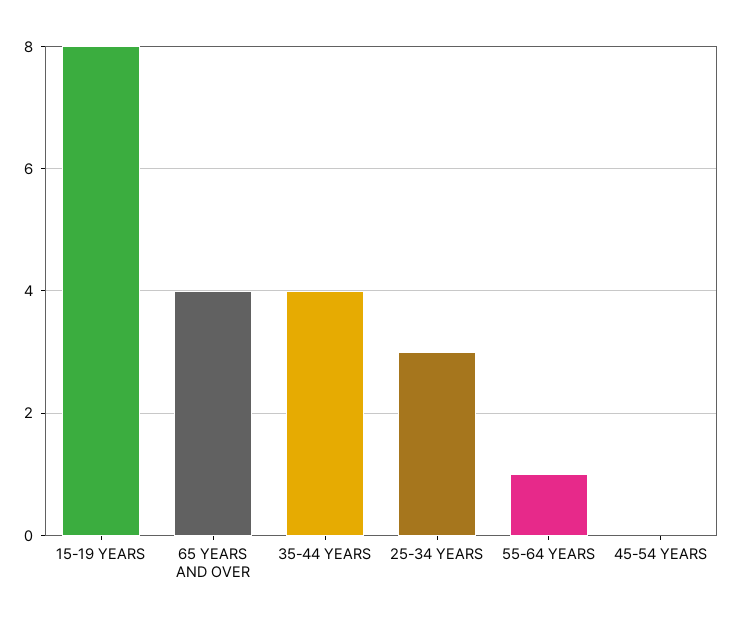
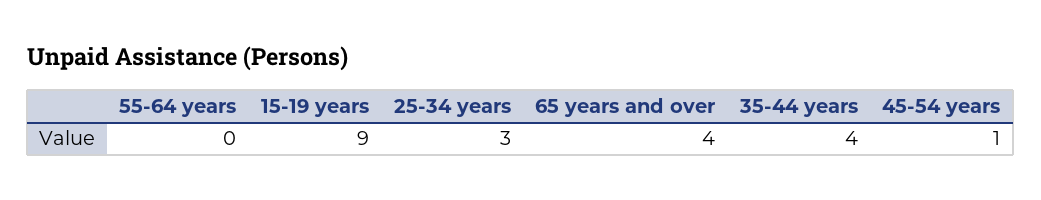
15-19 YEARS: 8 -> 9
55-64 YEARS: 1 -> 0
45-54 YEARS: 0 -> 1

